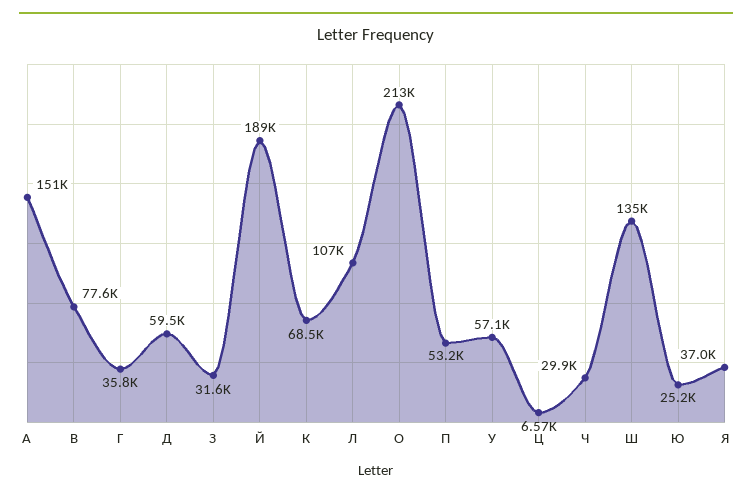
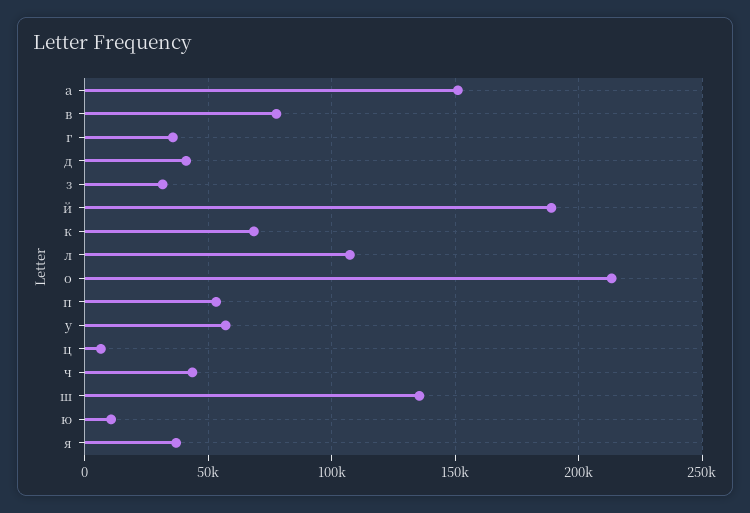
Д: 59500 -> 40000
Ч: 29900 -> 45000
Ю: 25200 -> 10000

